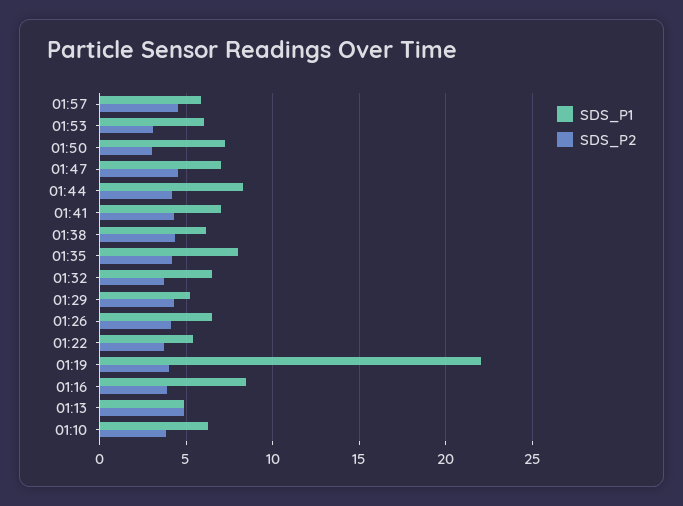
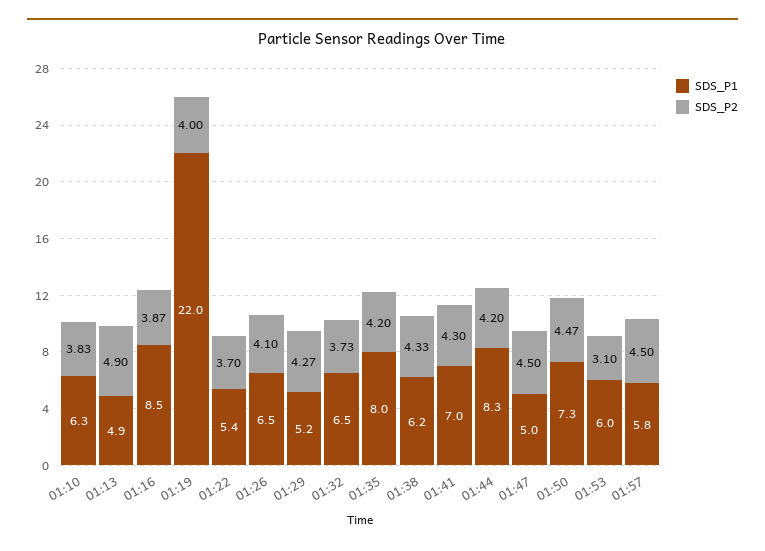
SDS_P2, 01:50: 3 -> 4.47
SDS_P1, 01:47: 7 -> 5

